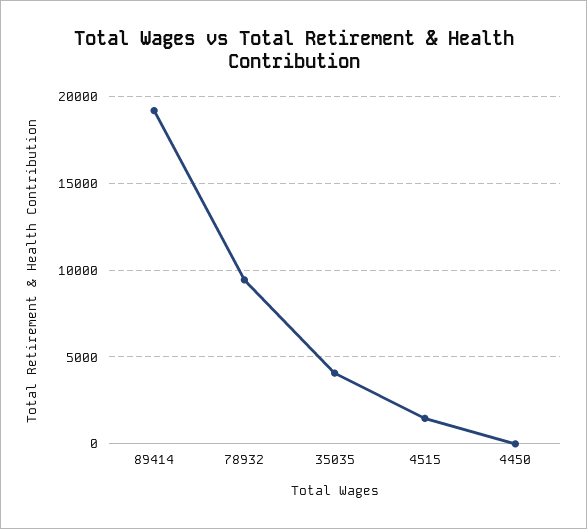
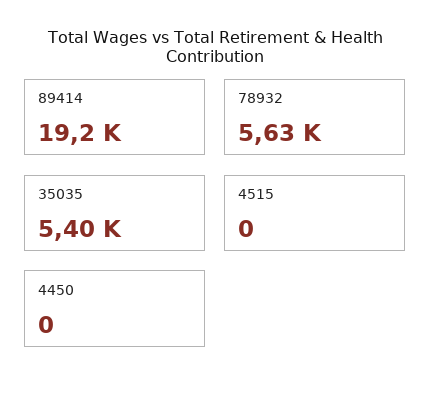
78932: 9500 -> 5630
35035: 4000 -> 5400
4515: 1500 -> 0

